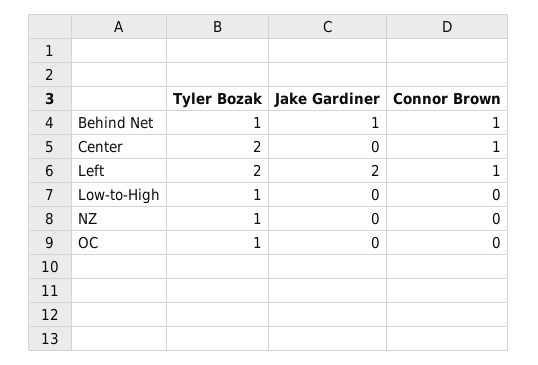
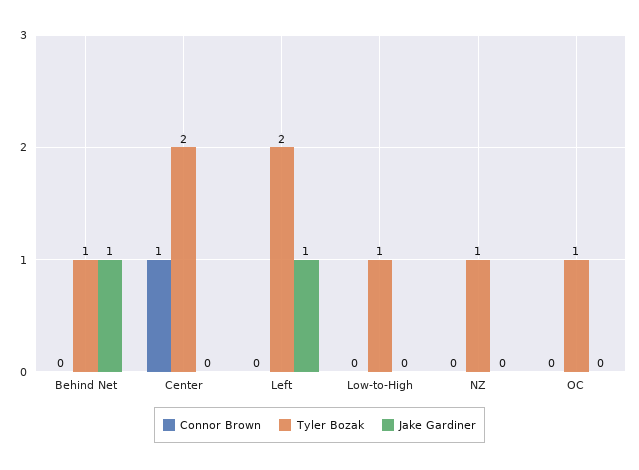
Connor Brown, Behind Net: 1 -> 0
Jake Gardiner, Left: 2 -> 1
Connor Brown, Left: 1 -> 0

